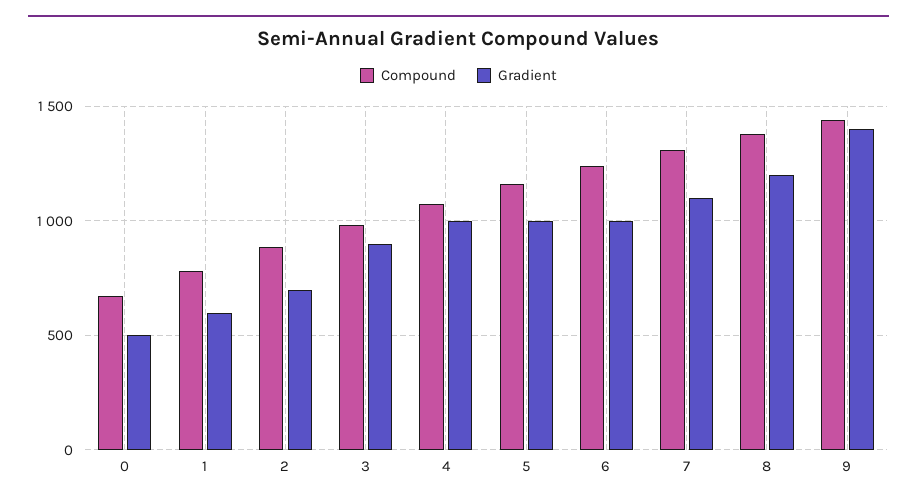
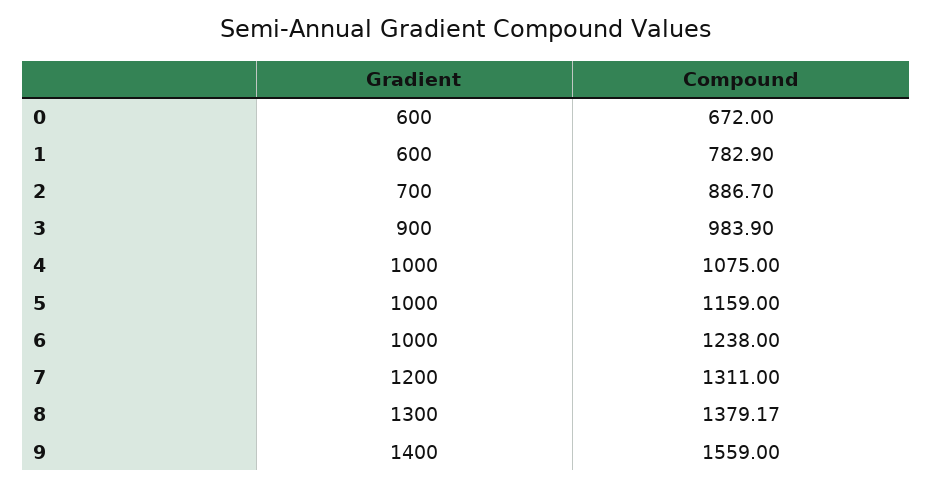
Gradient, 0: 500 -> 600
Gradient, 7: 1100 -> 1200
Gradient, 8: 1200 -> 1300
Compound, 9: 1450 -> 1559

